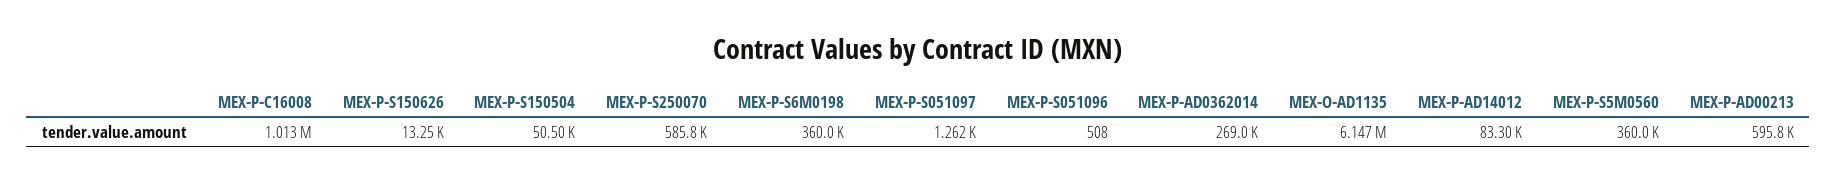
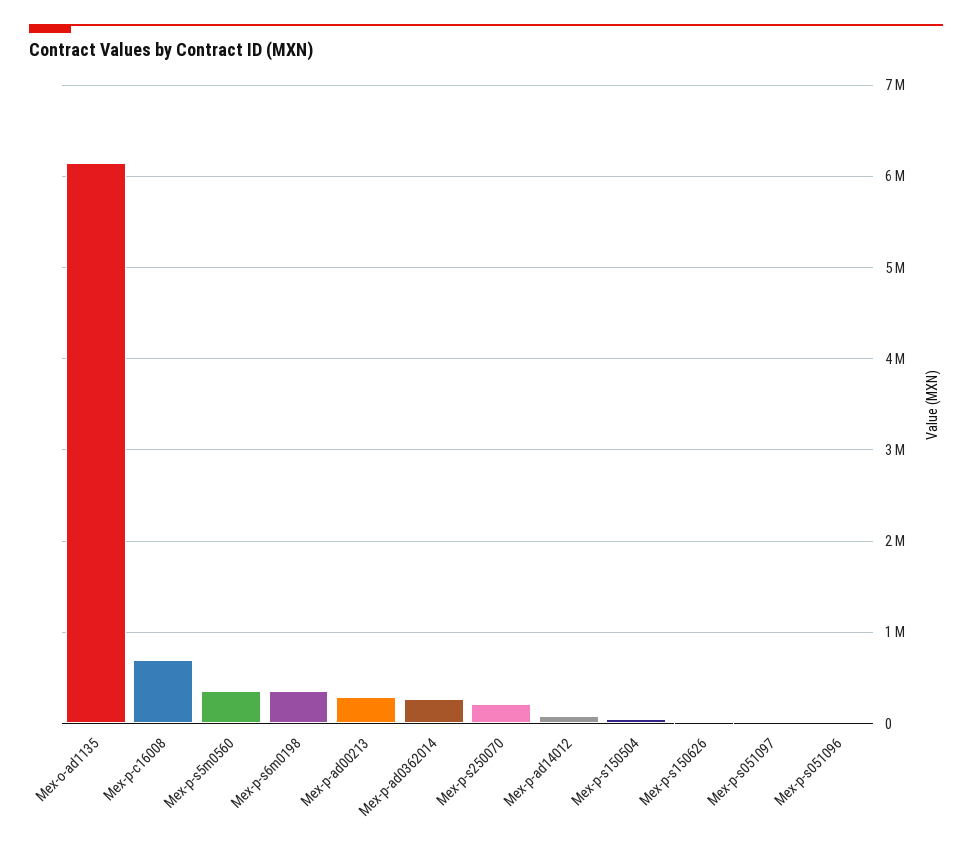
MEX-P-C16008: 1013000 -> 700000
MEX-P-S250070: 585800 -> 200000
MEX-P-AD00213: 595800 -> 300000

